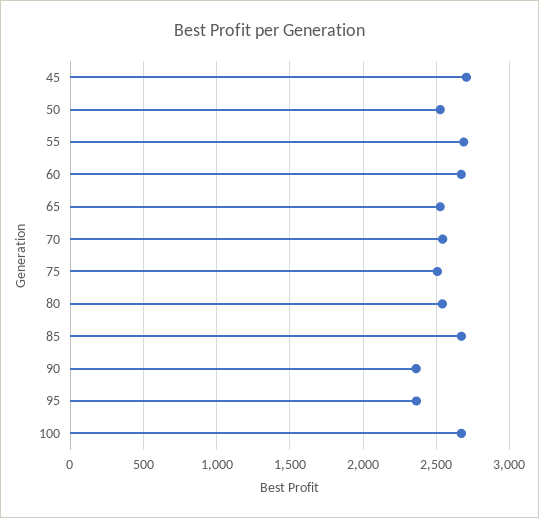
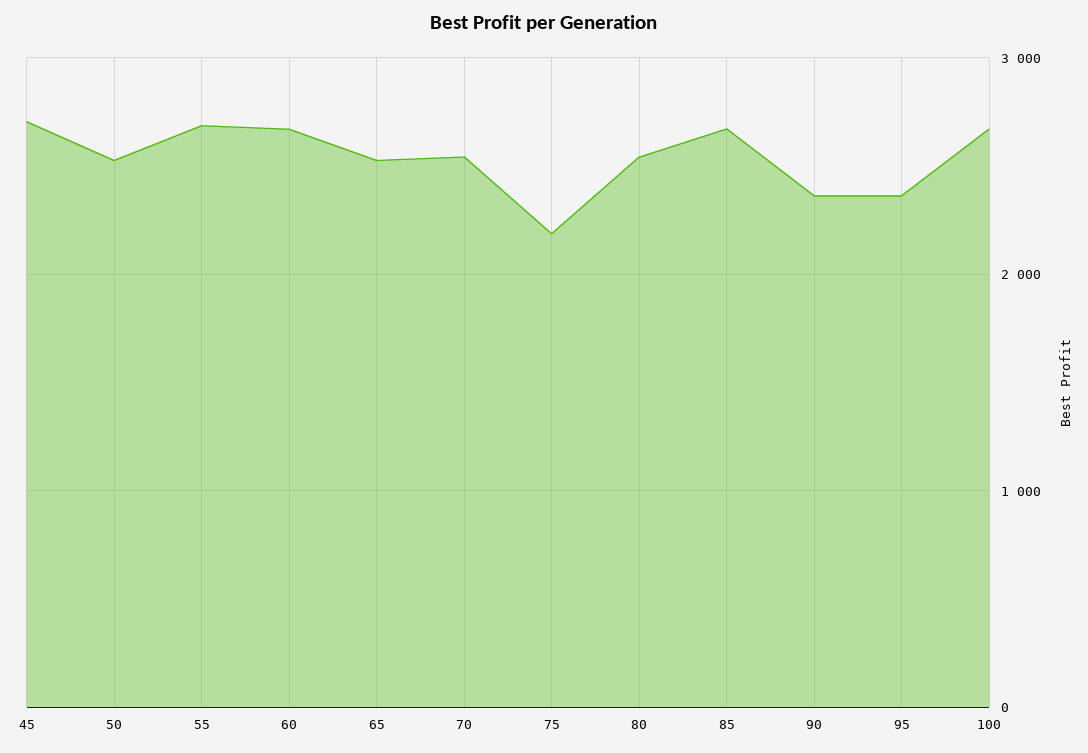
75: 2500 -> 2200

